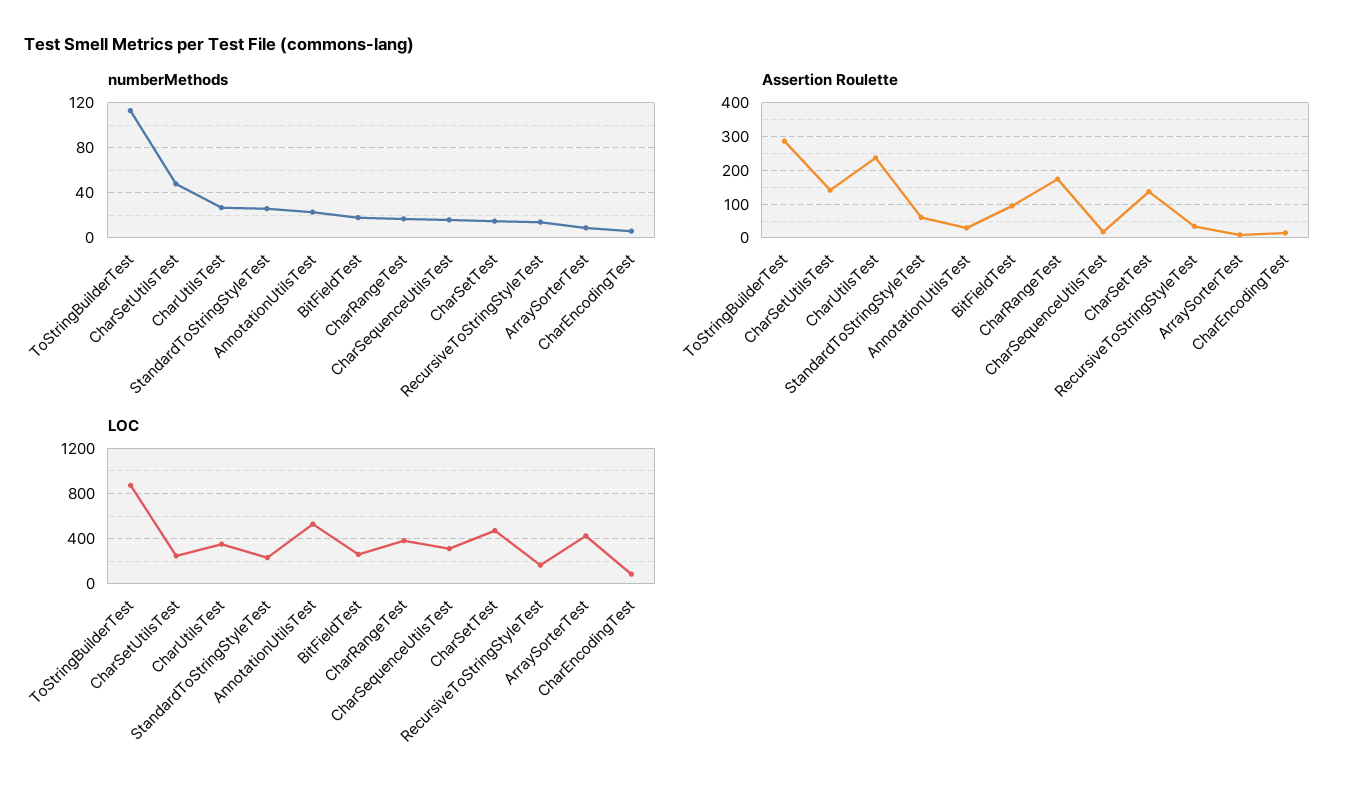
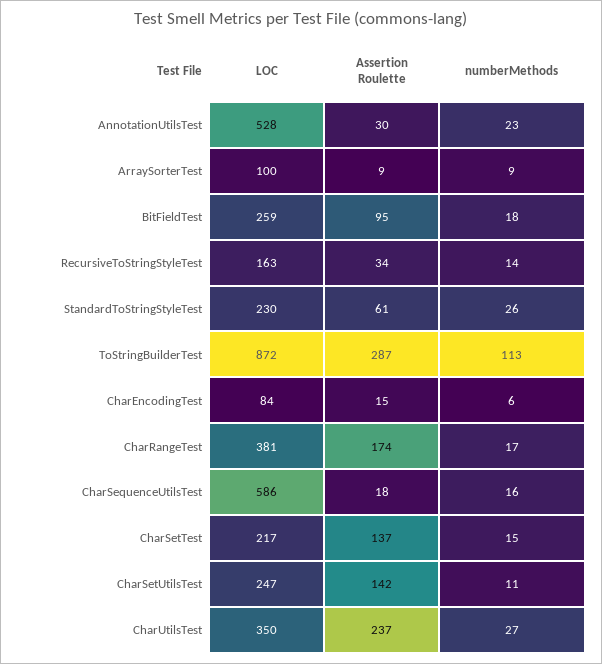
numberMethods, CharSetUtilsTest: 50 -> 11
LOC, CharSequenceUtilsTest: 300 -> 586
LOC, CharSetTest: 500 -> 217
LOC, ArraySorterTest: 400 -> 100

